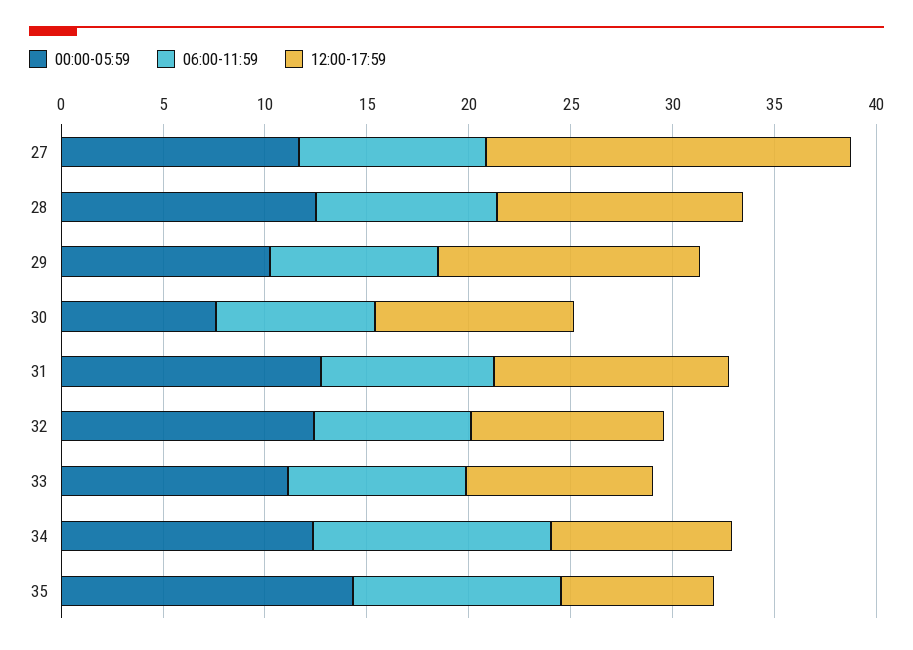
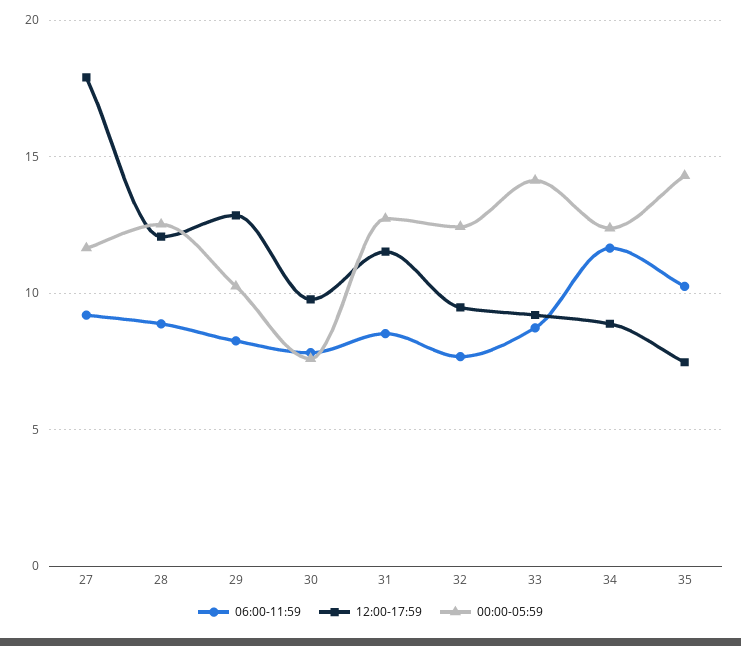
00:00-05:59, 33: 11 -> 14

